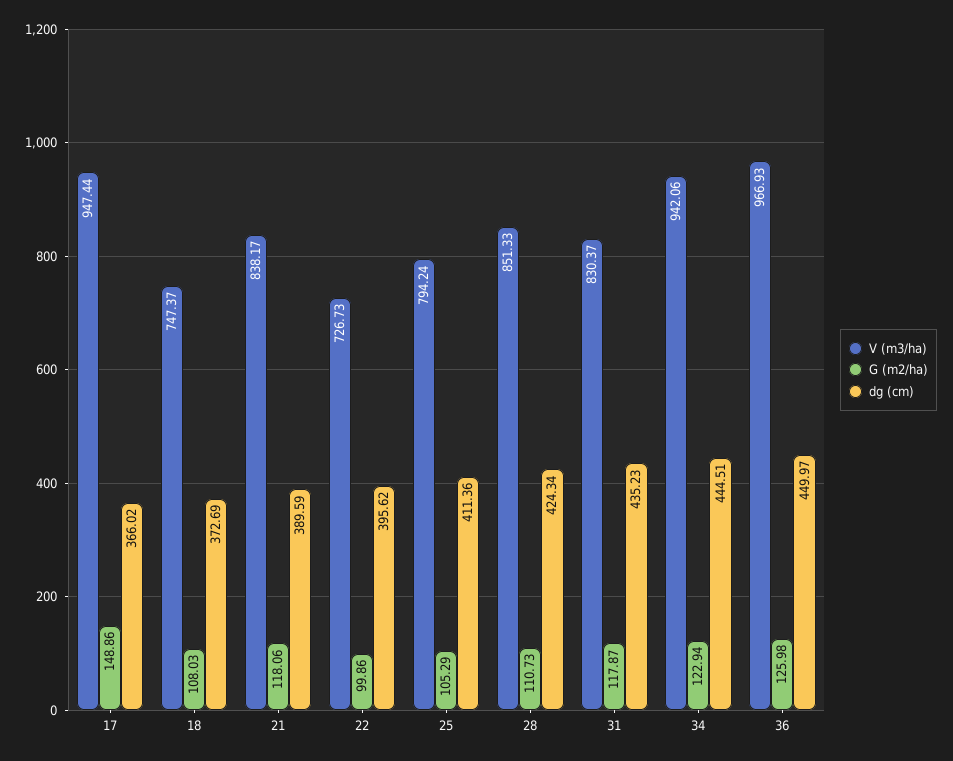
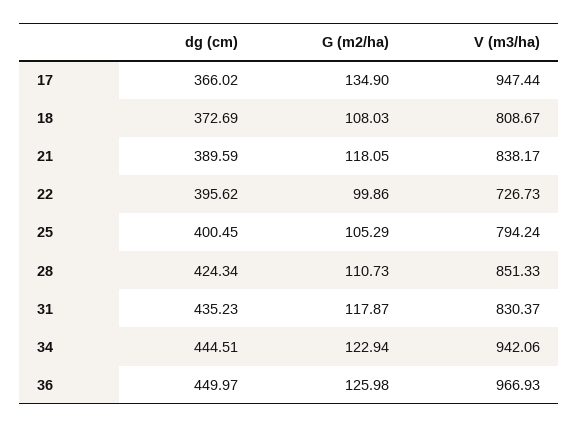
G (m2/ha), 17: 148.86 -> 134.9
V (m3/ha), 18: 747.37 -> 808.67
G (m2/ha), 21: 118.06 -> 118.05
dg (cm), 25: 411.36 -> 400.45

